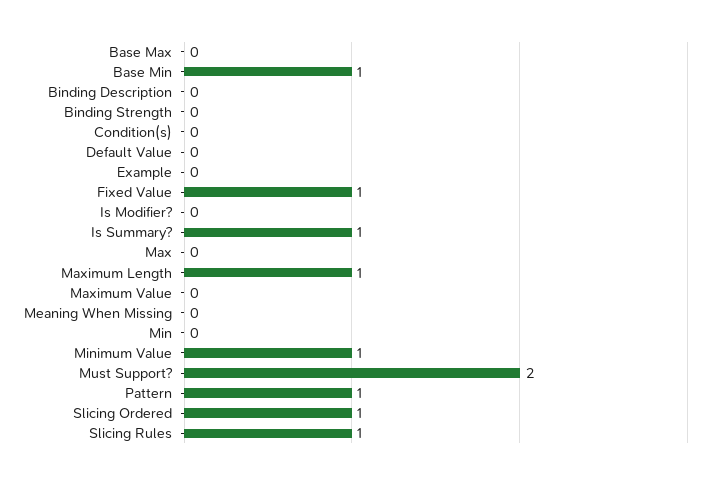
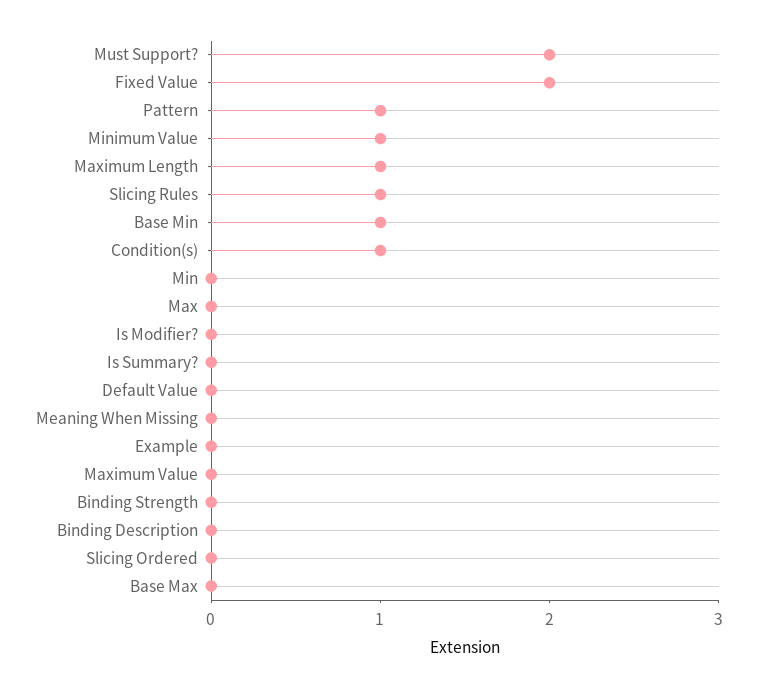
Condition(s): 0 -> 1
Fixed Value: 1 -> 2
Is Summary?: 1 -> 0
Slicing Ordered: 1 -> 0

